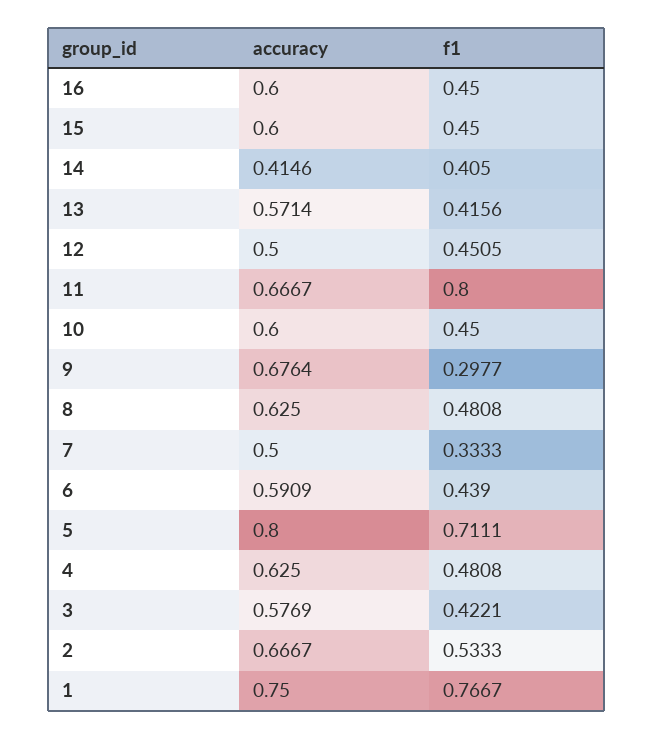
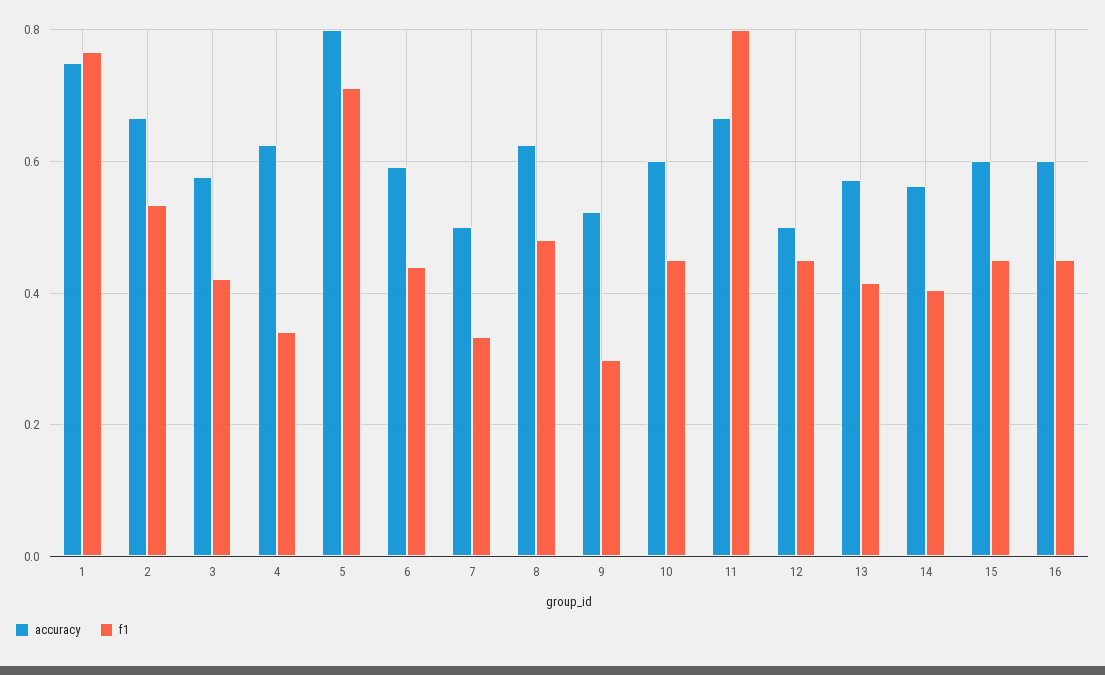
accuracy, 14: 0.4146 -> 0.56
accuracy, 9: 0.6764 -> 0.52
f1, 4: 0.4808 -> 0.34

